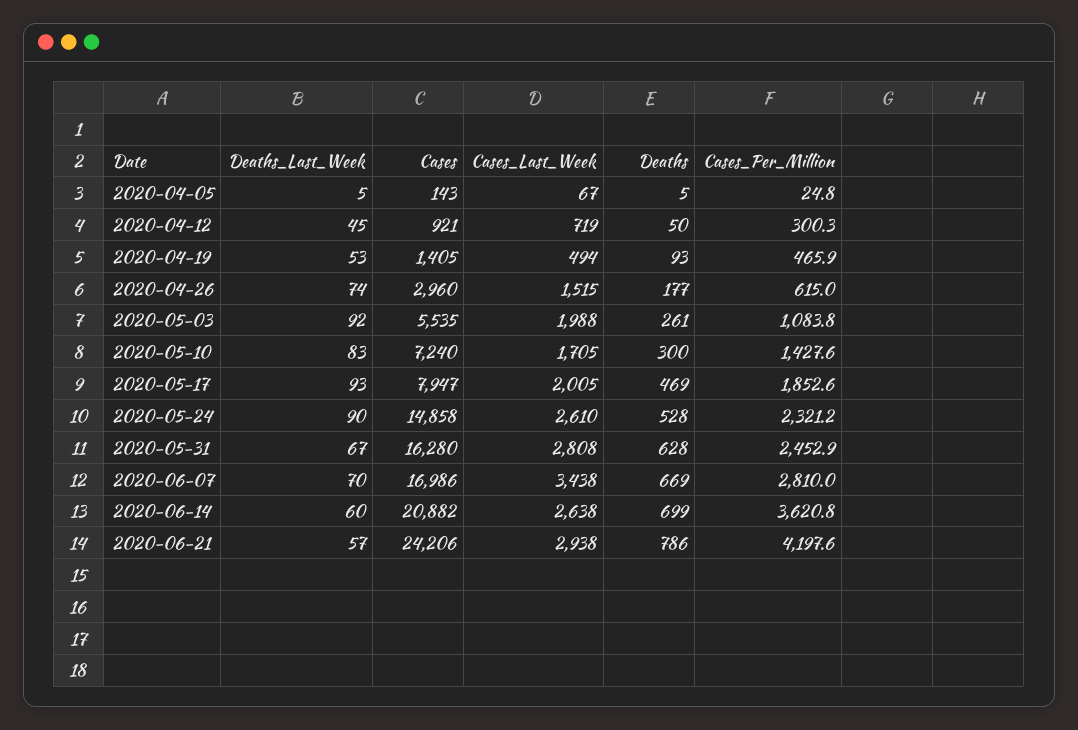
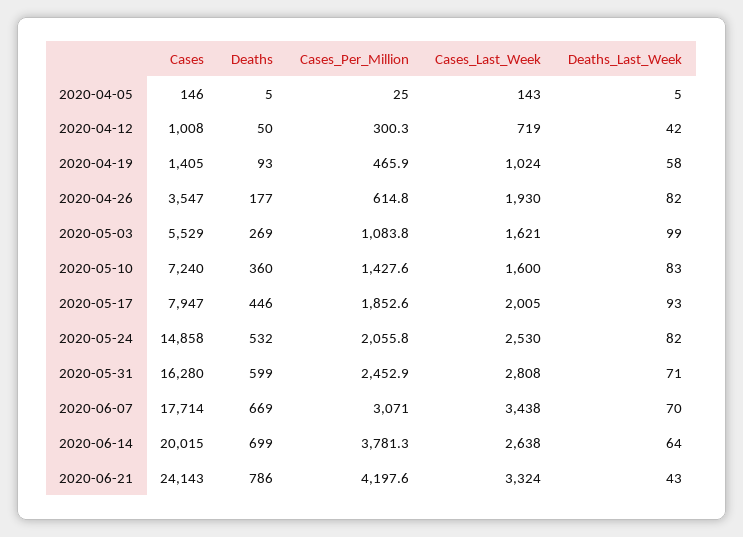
Cases, 2020-04-05: 143 -> 146
Cases_Last_Week, 2020-04-05: 67 -> 143
Cases_Per_Million, 2020-04-05: 24.8 -> 25
Deaths_Last_Week, 2020-04-12: 45 -> 42
Cases, 2020-04-12: 921 -> 1008
Deaths_Last_Week, 2020-04-19: 53 -> 58
Cases_Last_Week, 2020-04-19: 494 -> 1024
Deaths_Last_Week, 2020-04-26: 74 -> 82
Cases, 2020-04-26: 2960 -> 3547
Cases_Last_Week, 2020-04-26: 1515 -> 1930
Cases_Per_Million, 2020-04-26: 615 -> 614.8
Deaths_Last_Week, 2020-05-03: 92 -> 99
Cases, 2020-05-03: 5535 -> 5529
Cases_Last_Week, 2020-05-03: 1988 -> 1621
Deaths, 2020-05-03: 261 -> 269
Cases_Last_Week, 2020-05-10: 1705 -> 1600
Deaths, 2020-05-10: 300 -> 360
Deaths, 2020-05-17: 469 -> 446
Deaths_Last_Week, 2020-05-24: 90 -> 82
Cases_Last_Week, 2020-05-24: 2610 -> 2530
Deaths, 2020-05-24: 528 -> 532
Cases_Per_Million, 2020-05-24: 2321.2 -> 2055.8
Deaths_Last_Week, 2020-05-31: 67 -> 71
Deaths, 2020-05-31: 628 -> 599
Cases, 2020-06-07: 16986 -> 17714
Cases_Per_Million, 2020-06-07: 2810 -> 3071
Deaths_Last_Week, 2020-06-14: 60 -> 64
Cases, 2020-06-14: 20882 -> 20015
Cases_Per_Million, 2020-06-14: 3620.8 -> 3781.3
Deaths_Last_Week, 2020-06-21: 57 -> 43
Cases, 2020-06-21: 24206 -> 24143
Cases_Last_Week, 2020-06-21: 2938 -> 3324

